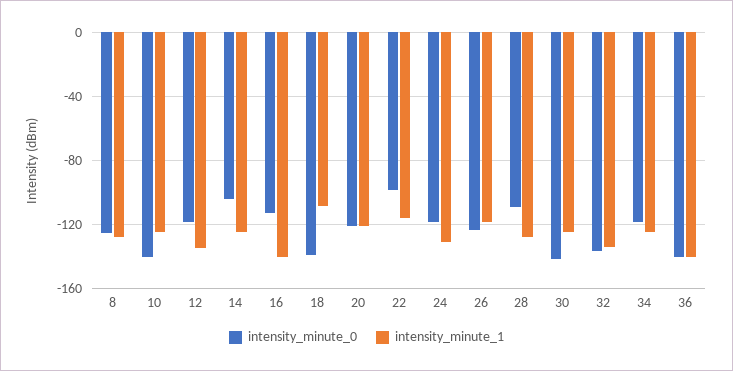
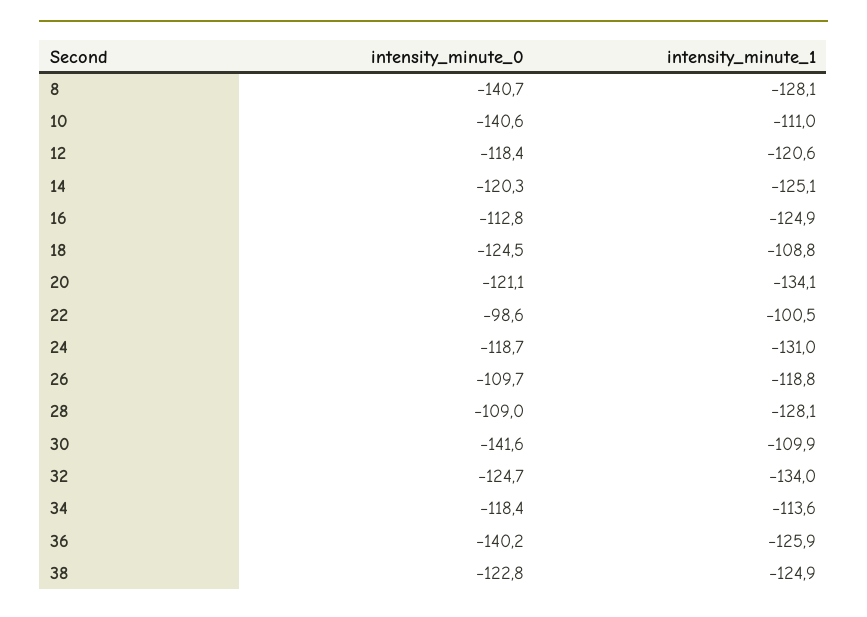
intensity_minute_0, 8: -125 -> -140.7
intensity_minute_1, 10: -125 -> -111
intensity_minute_1, 12: -135 -> -120.6
intensity_minute_0, 14: -105 -> -120.3
intensity_minute_1, 16: -140 -> -124.9
intensity_minute_0, 18: -140 -> -124.5
intensity_minute_1, 20: -120 -> -134.1
intensity_minute_1, 22: -115 -> -100.5
intensity_minute_0, 26: -125 -> -109.7
intensity_minute_1, 30: -125 -> -109.9
intensity_minute_0, 32: -135 -> -124.7
intensity_minute_1, 34: -125 -> -113.6
intensity_minute_1, 36: -140 -> -125.9
intensity_minute_0, 38: none -> -122.8
intensity_minute_1, 38: none -> -124.9

